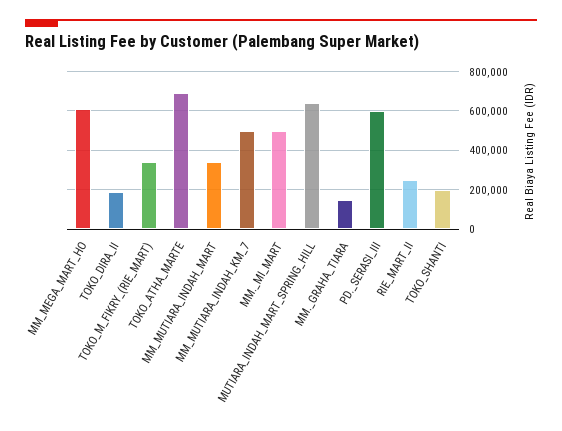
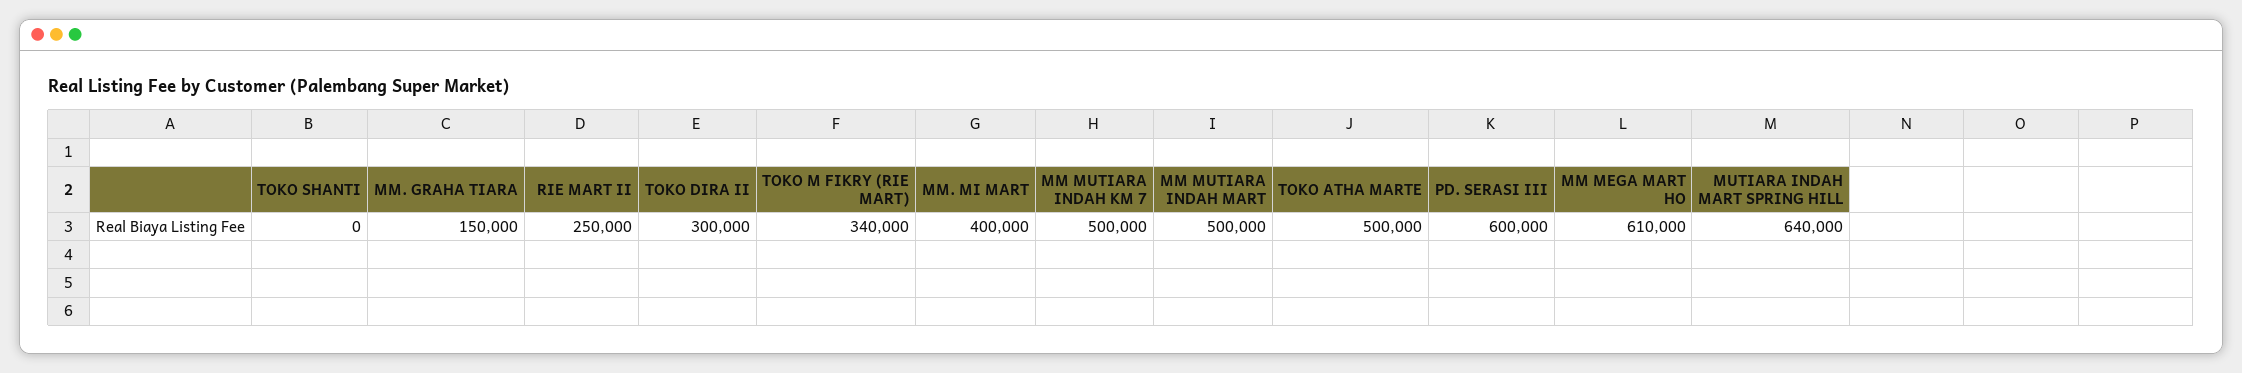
TOKO_DIRA_II: 200000 -> 300000
TOKO_ATHA_MARTE: 700000 -> 500000
MM_MUTIARA_INDAH_MART: 350000 -> 500000
MM._MI_MART: 500000 -> 400000
TOKO_SHANTI: 200000 -> 0

